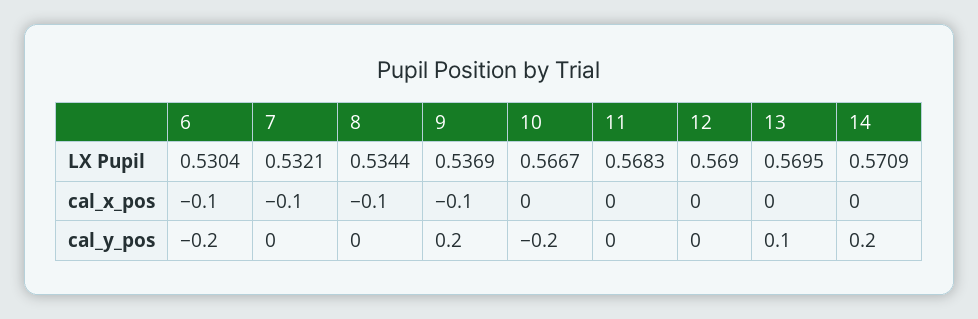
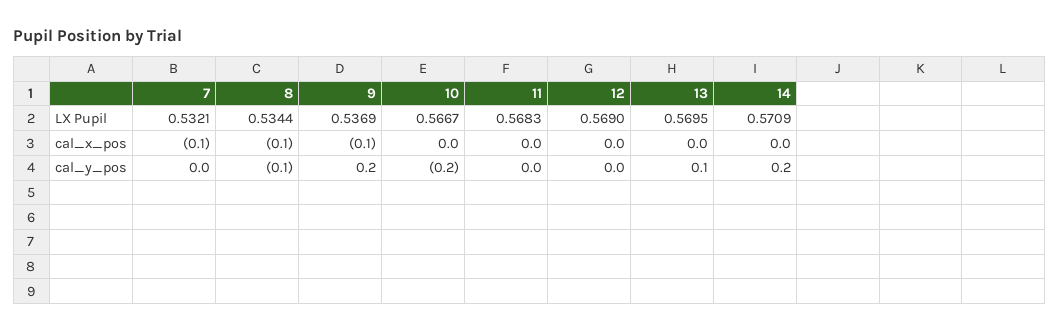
6, LX Pupil: 0.5304 -> none
6, cal_x_pos: -0.1 -> none
6, cal_y_pos: -0.2 -> none
8, cal_y_pos: 0 -> -0.1

